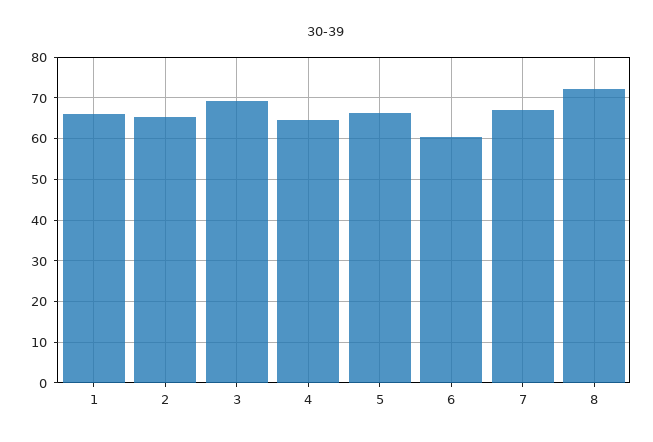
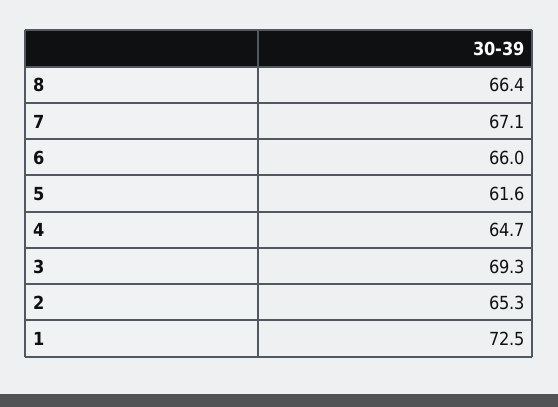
1: 66 -> 72.5
5: 66 -> 61.6
6: 60 -> 66
8: 72 -> 66.4

